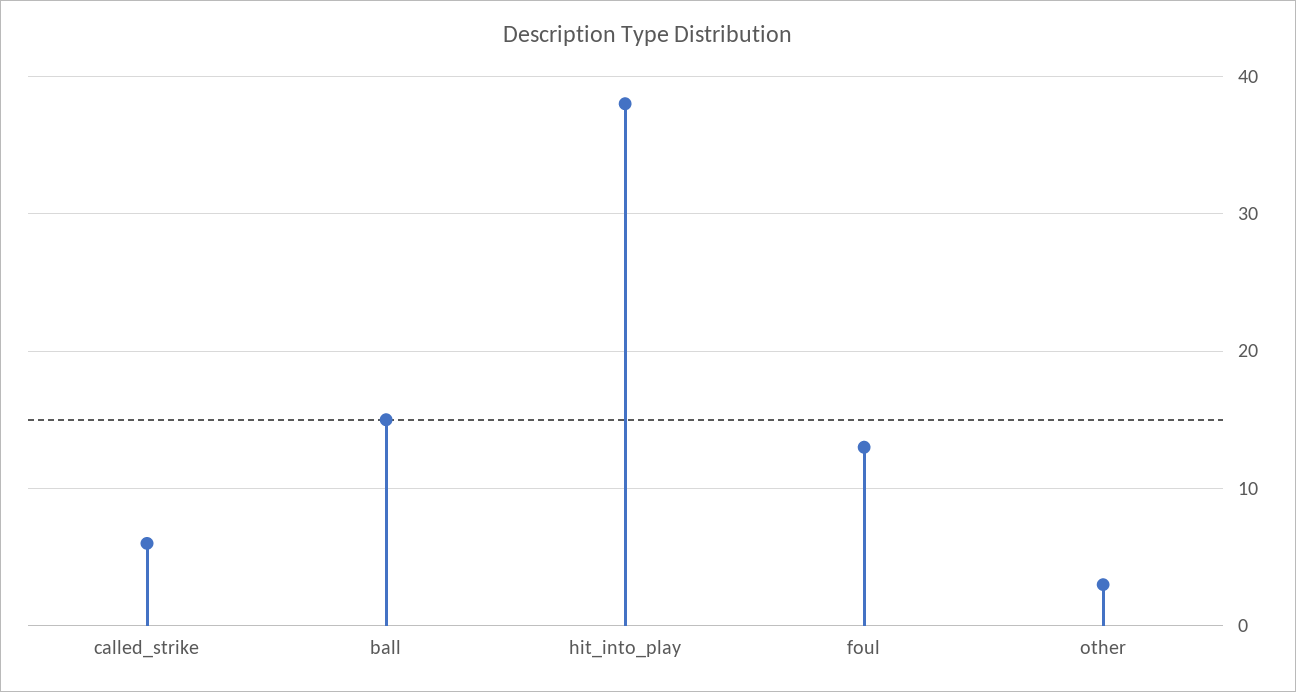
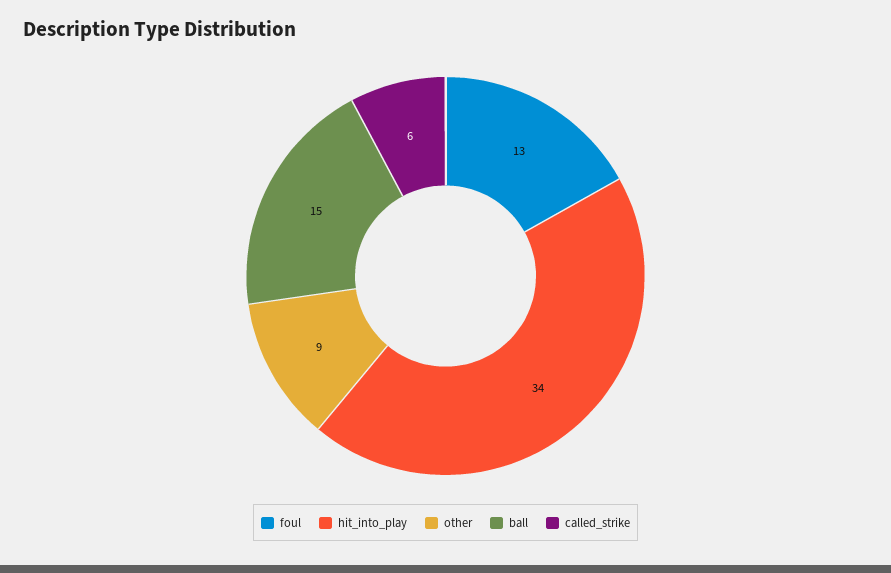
hit_into_play: 38 -> 34
other: 3 -> 9

